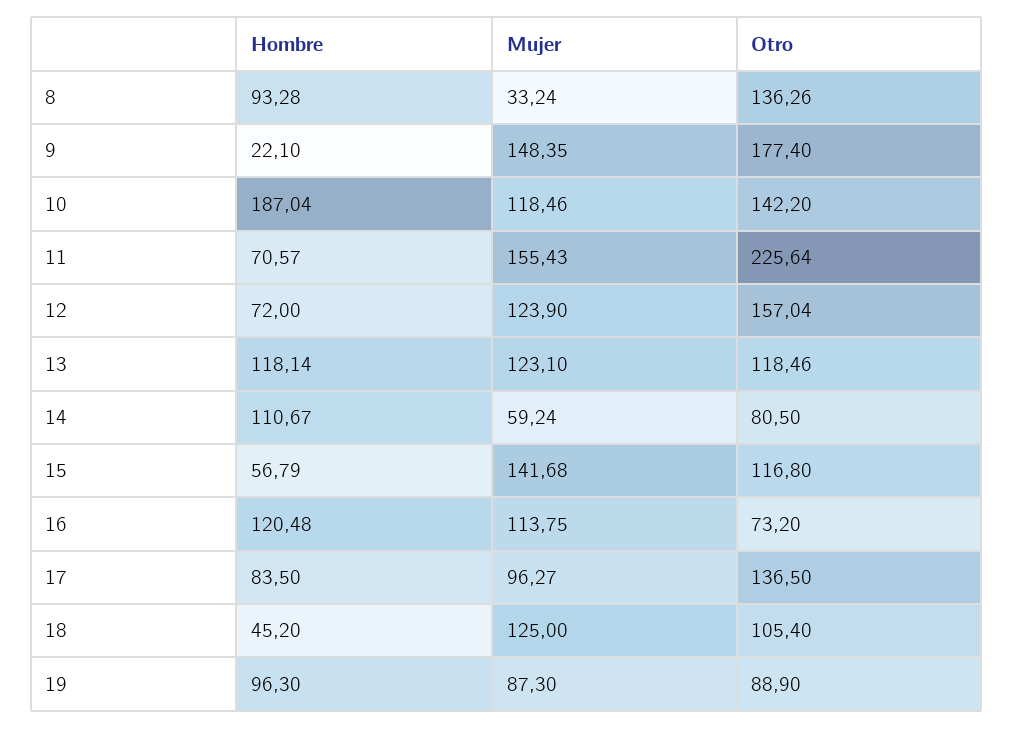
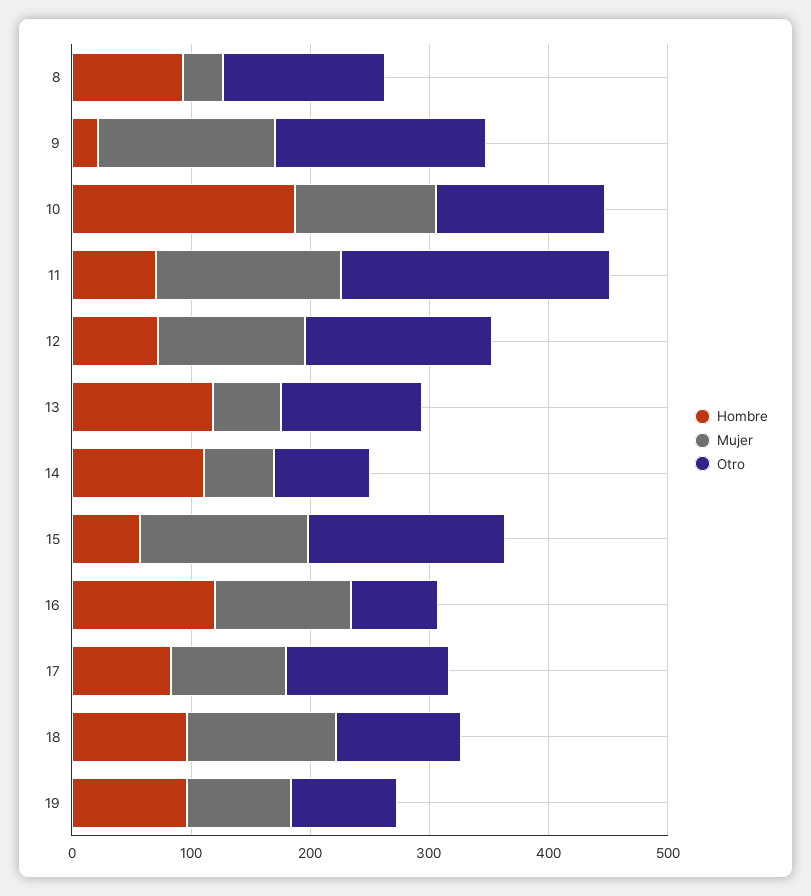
Mujer, 13: 123.1 -> 60
Otro, 15: 116.8 -> 160
Hombre, 18: 45.2 -> 100

